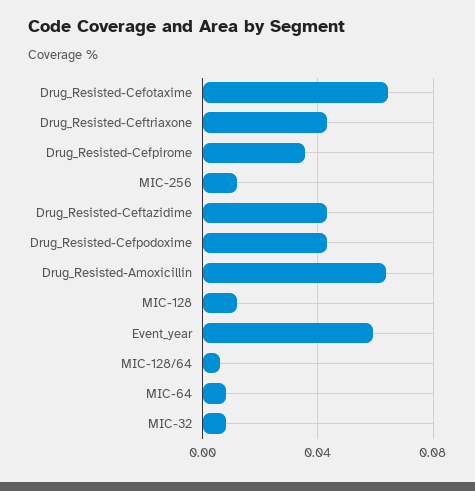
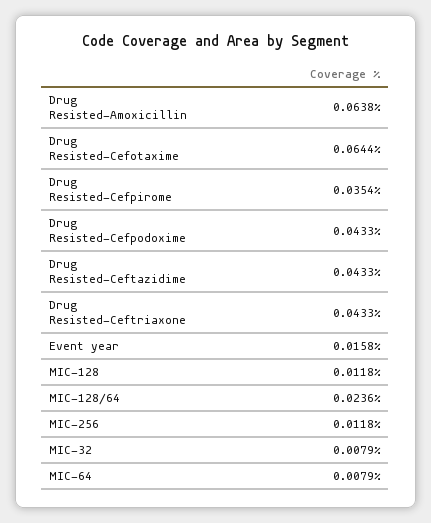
Event_year: 0.06 -> 0.0158
MIC-128/64: 0.005 -> 0.0236

